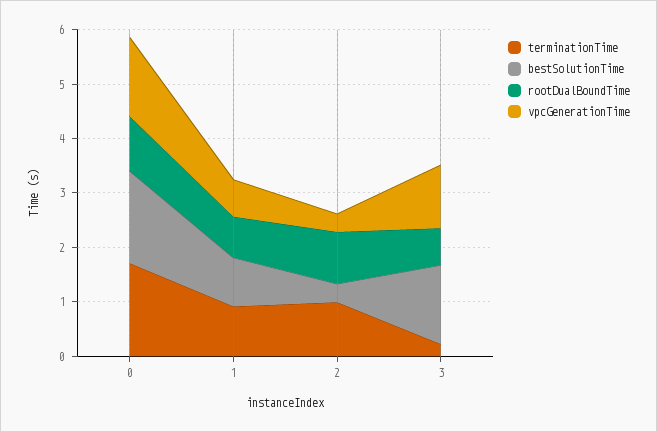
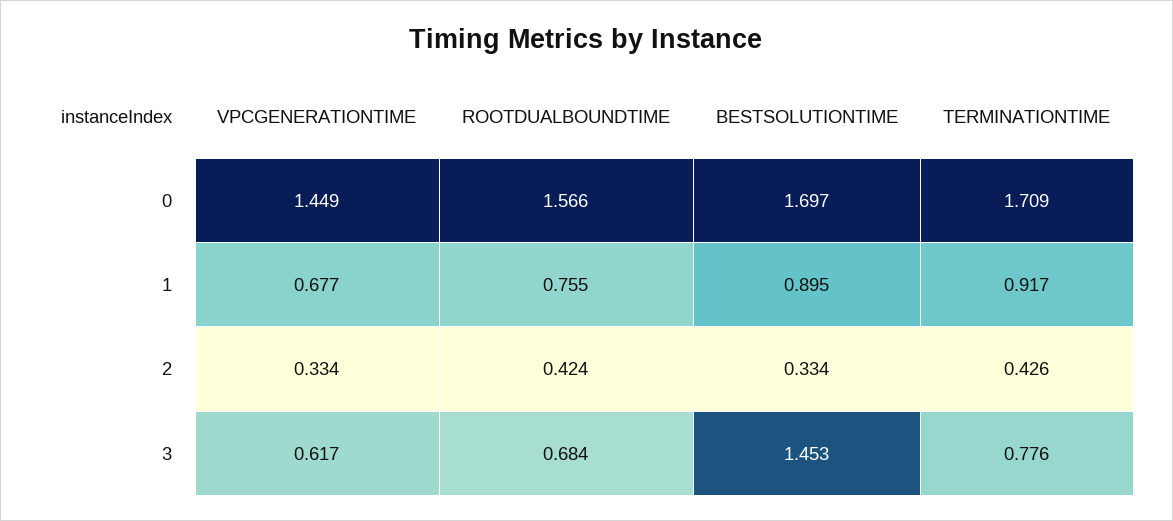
rootDualBoundTime, 0: 1 -> 1.566
terminationTime, 2: 1 -> 0.426
rootDualBoundTime, 2: 1 -> 0.424
terminationTime, 3: 0.2 -> 0.776
vpcGenerationTime, 3: 1.2 -> 0.617

